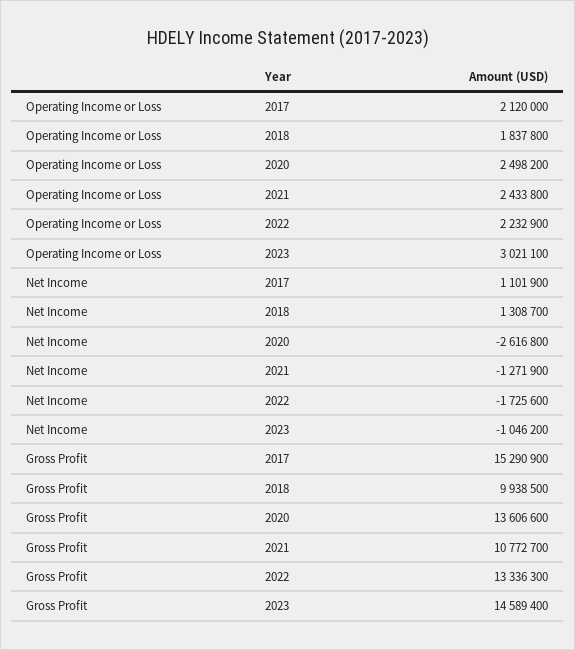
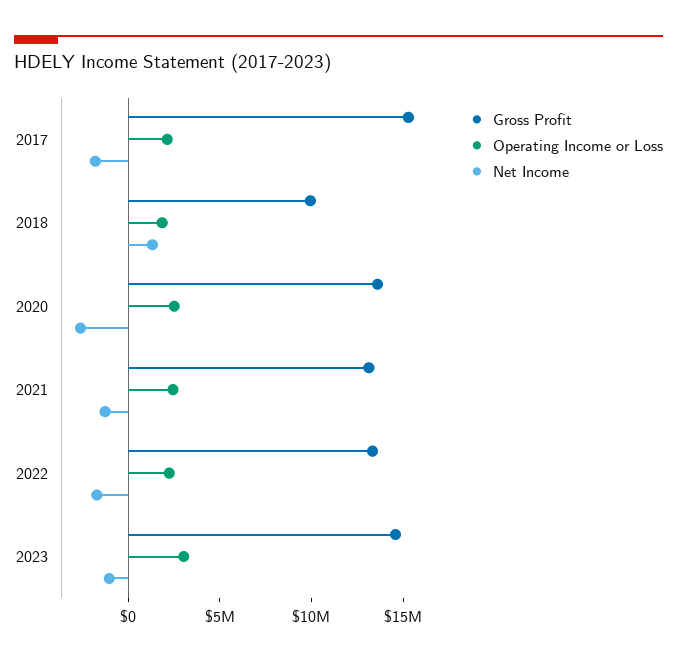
Net Income, 2017: 1101900 -> -2000000
Gross Profit, 2021: 10772700 -> 13000000

